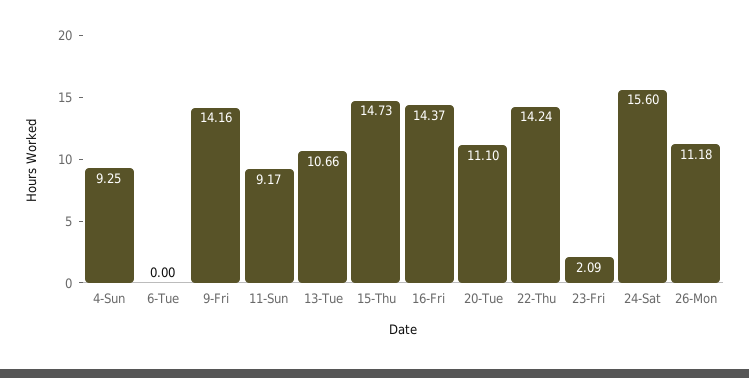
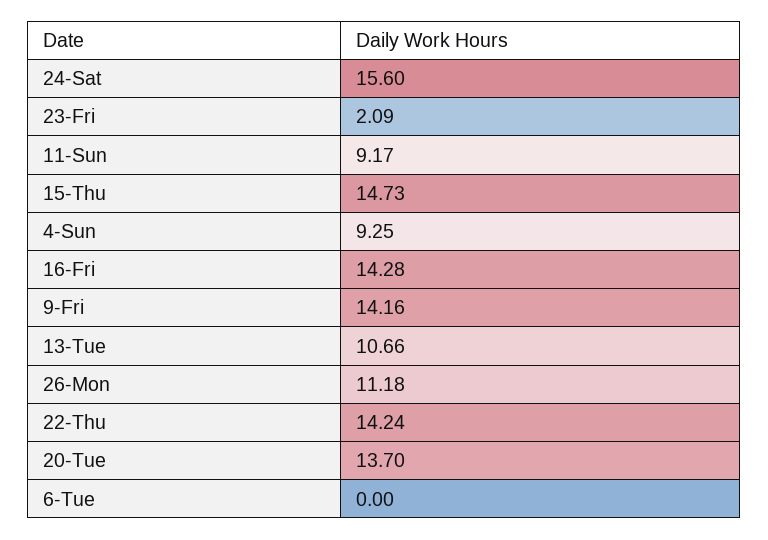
16-Fri: 14.37 -> 14.28
20-Tue: 11.1 -> 13.7

